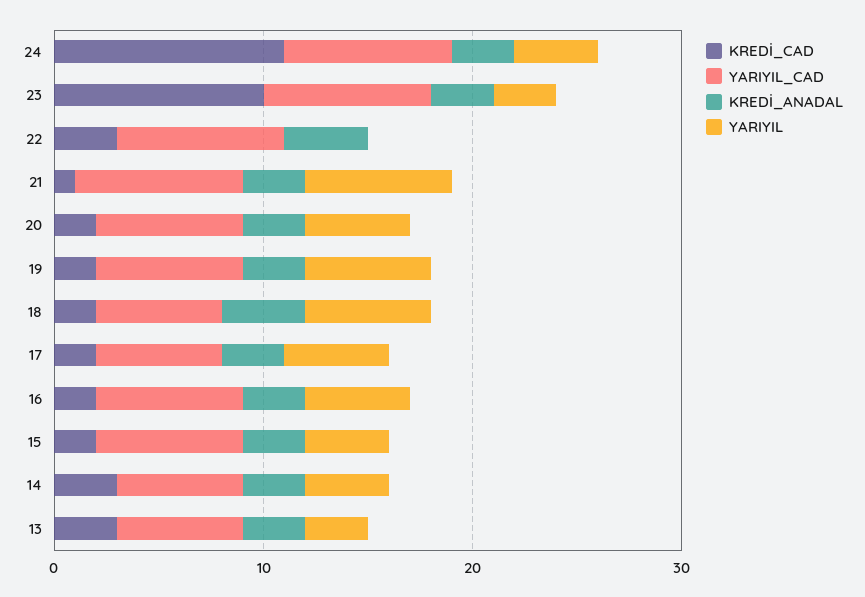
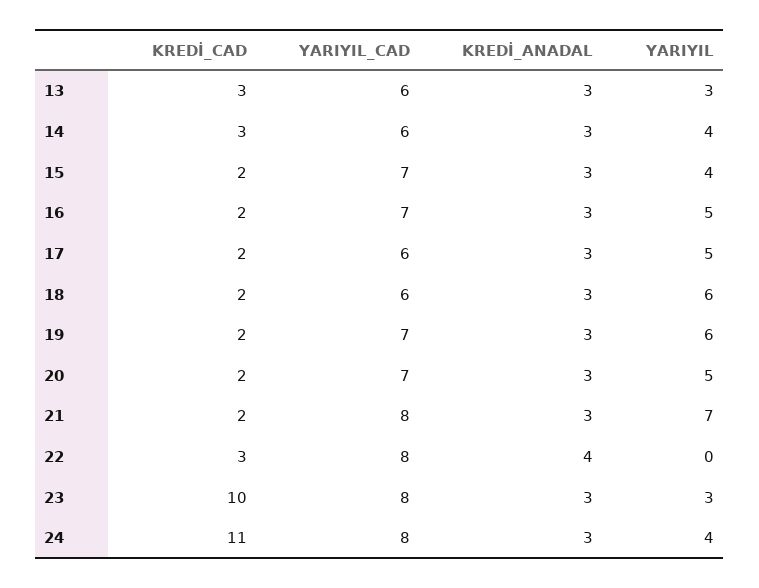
KREDİ_CAD, 21: 1 -> 2
KREDİ_ANADAL, 18: 4 -> 3

